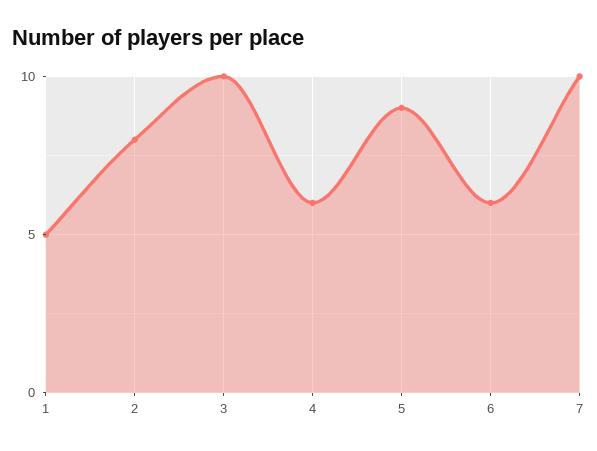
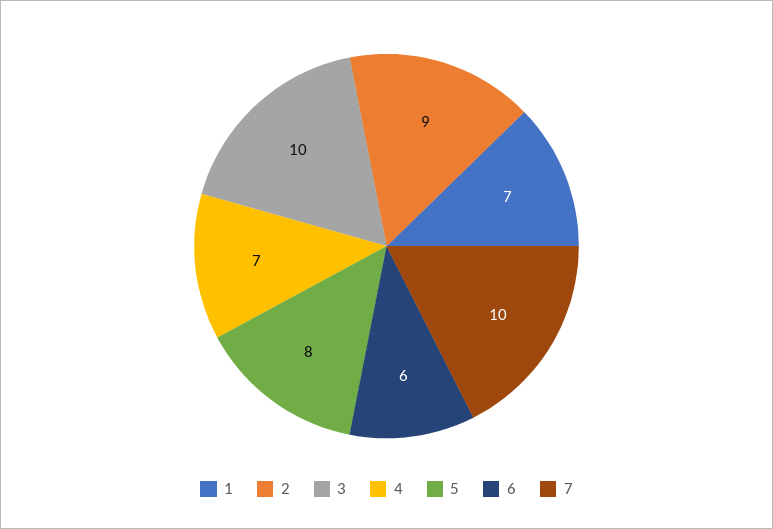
1: 5 -> 7
2: 8 -> 9
4: 6 -> 7
5: 9 -> 8

